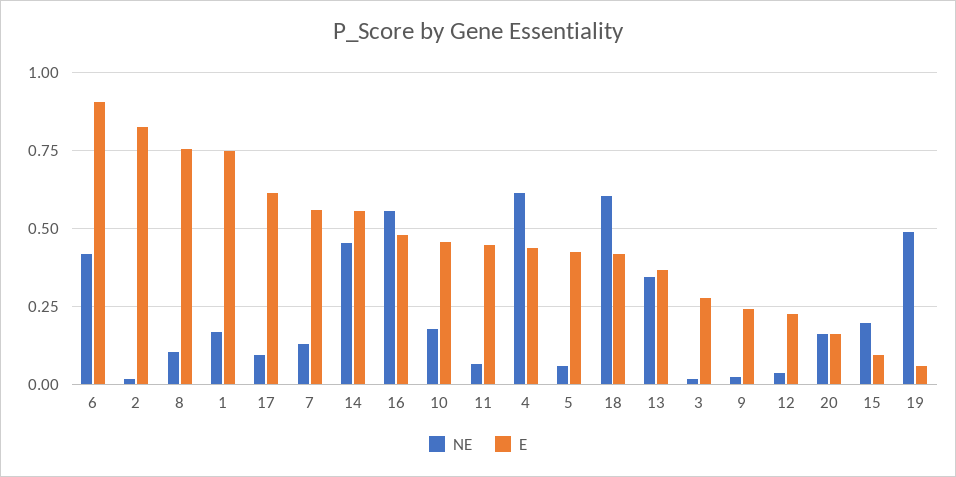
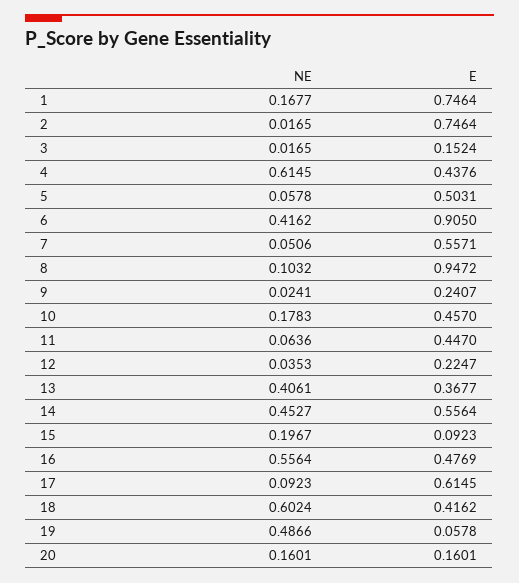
E, 2: 0.825 -> 0.7464
E, 8: 0.75 -> 0.9472
NE, 7: 0.125 -> 0.0506
E, 5: 0.425 -> 0.5031
NE, 13: 0.35 -> 0.4061
E, 3: 0.275 -> 0.1524

